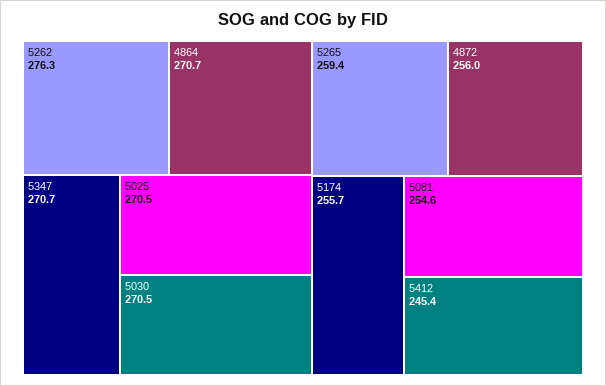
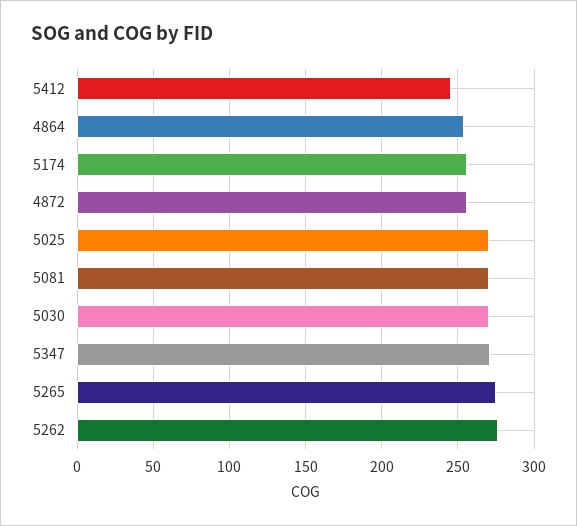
4864: 270.7 -> 255
5265: 259.4 -> 275
5081: 254.6 -> 270

